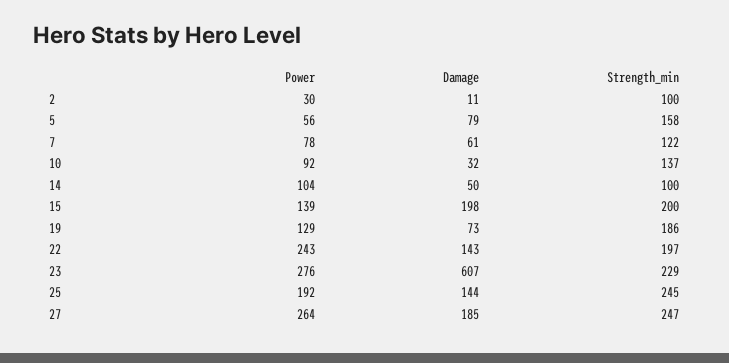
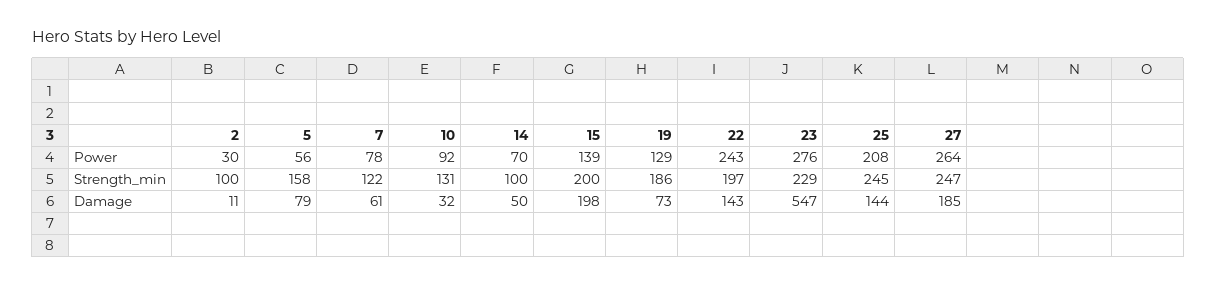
Strength_min, 10: 137 -> 131
Power, 14: 104 -> 70
Damage, 23: 607 -> 547
Power, 25: 192 -> 208

